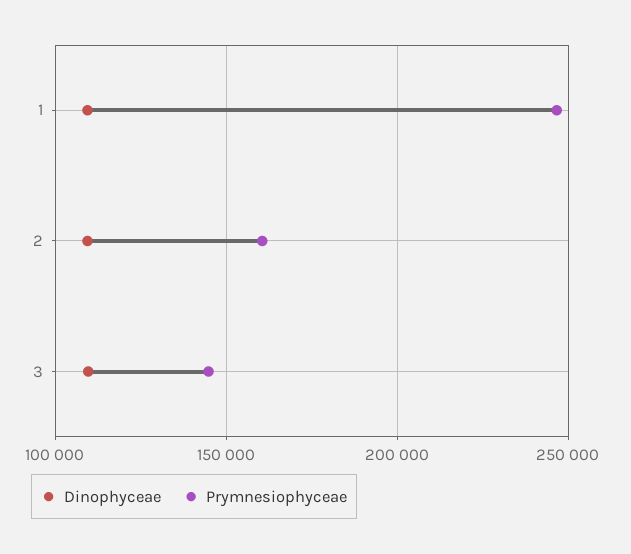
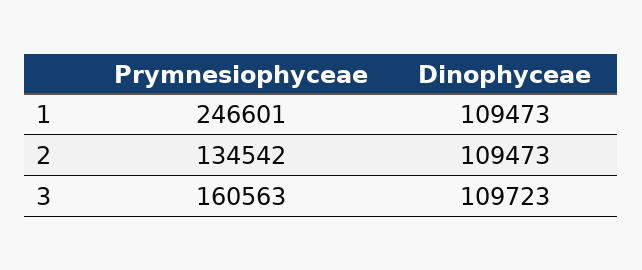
Prymnesiophyceae, 2: 160000 -> 134542
Prymnesiophyceae, 3: 145000 -> 160563

